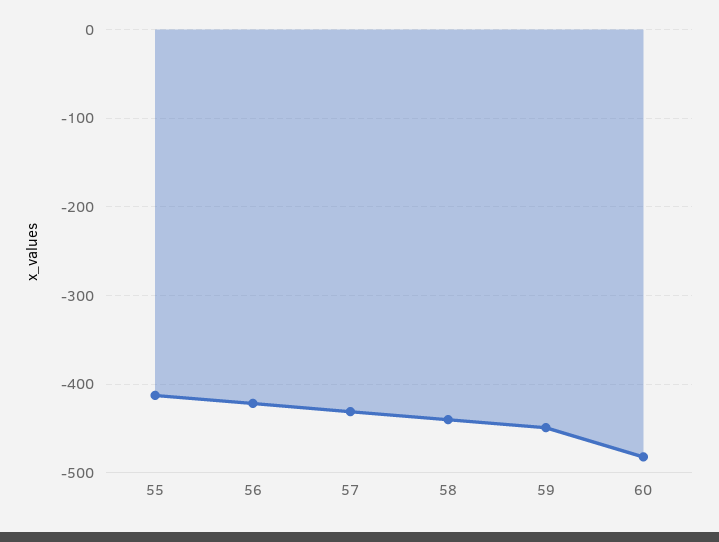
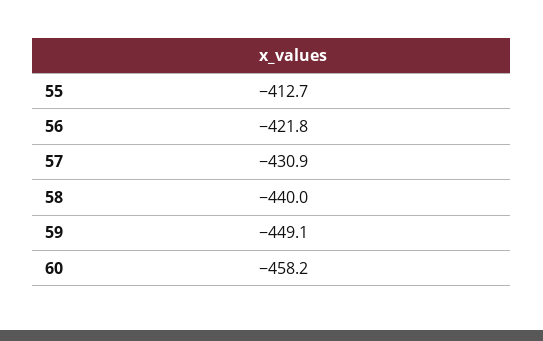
60: -480 -> -458.2

